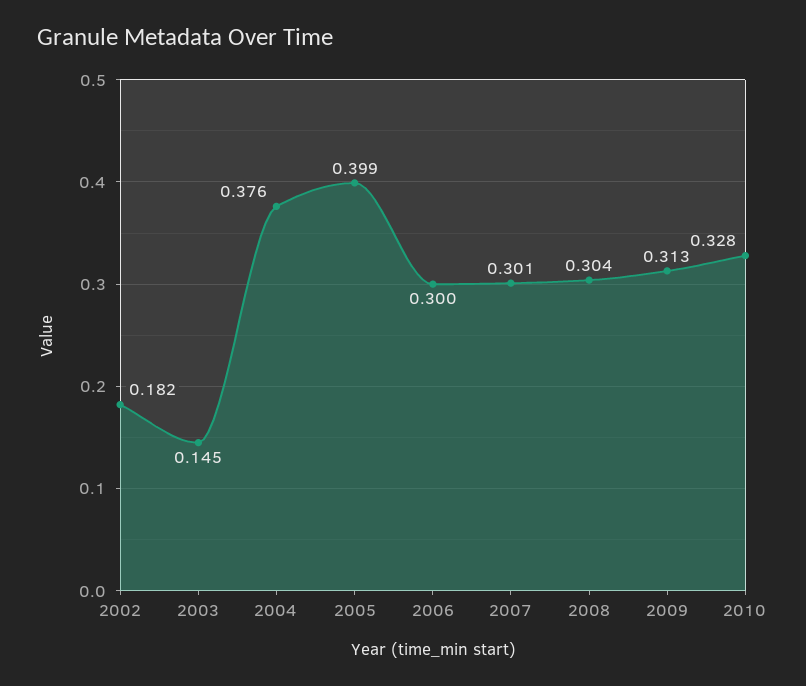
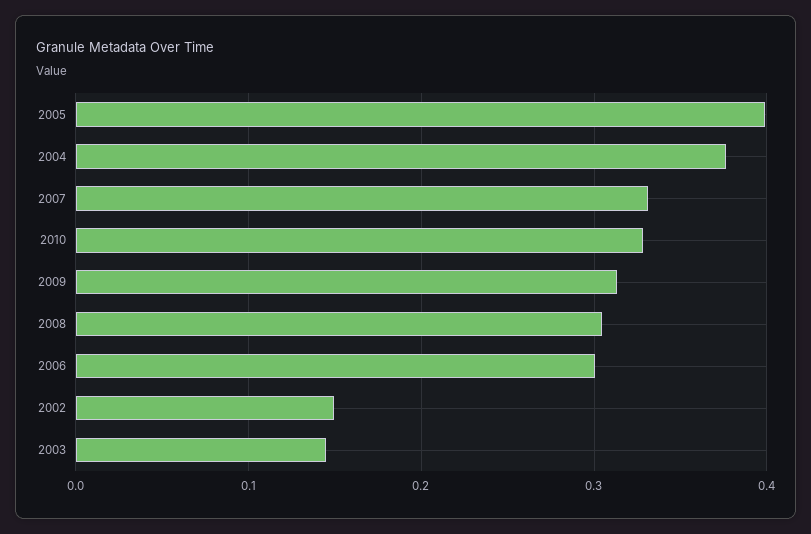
2002: 0.182 -> 0.15
2007: 0.301 -> 0.33

